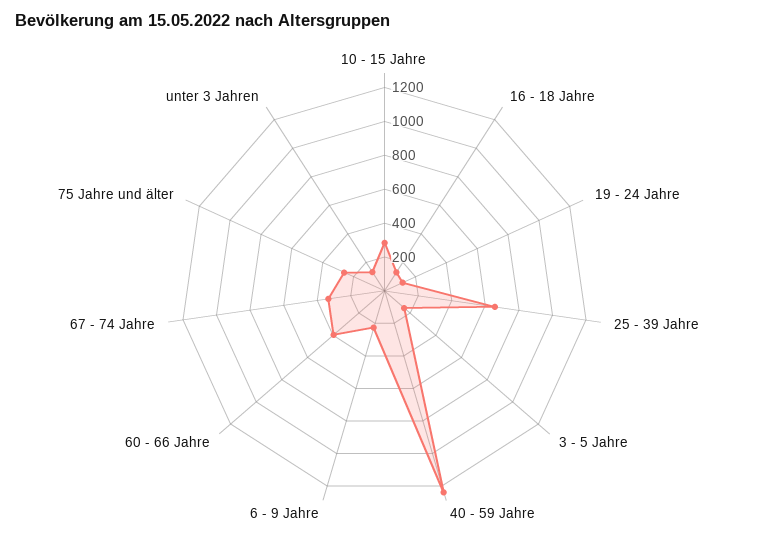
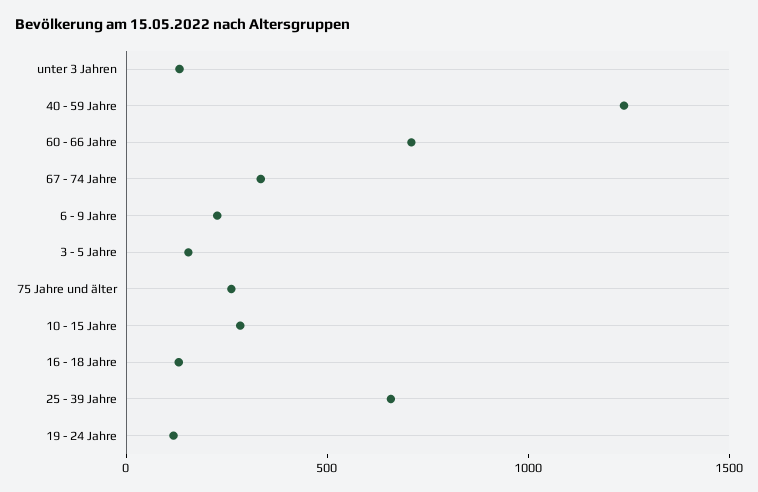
60 - 66 Jahre: 400 -> 700

